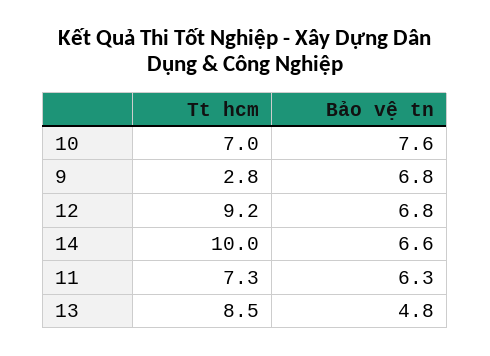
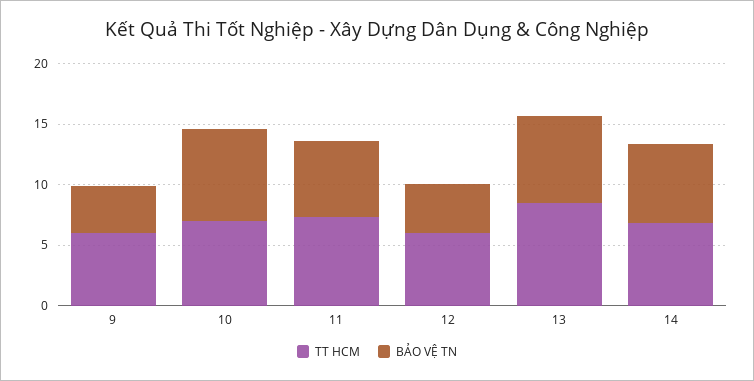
Tt hcm, 9: 2.8 -> 6
Bảo vệ tn, 9: 6.8 -> 4
Tt hcm, 12: 9.2 -> 6
Bảo vệ tn, 12: 6.8 -> 4
Tt hcm, 14: 10 -> 7
Bảo vệ tn, 13: 4.8 -> 7

